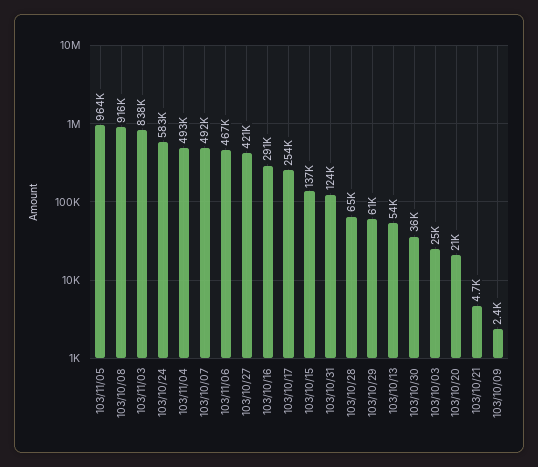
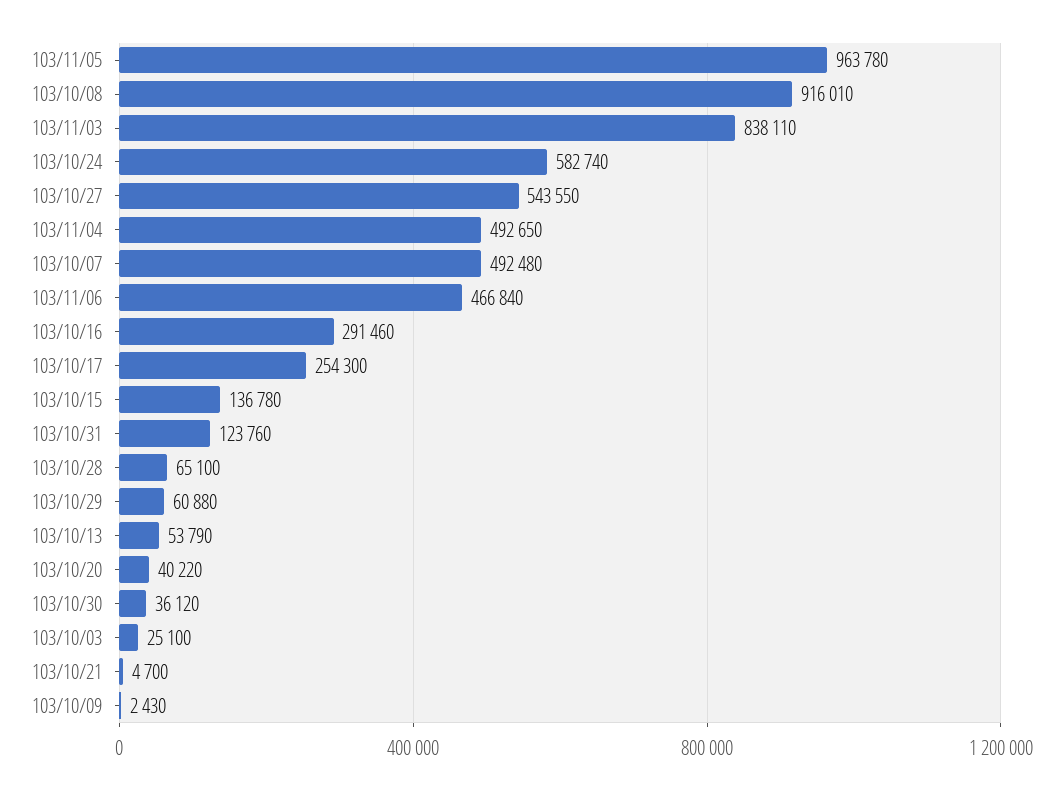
103/10/27: 421000 -> 543550
103/10/20: 21000 -> 40220

